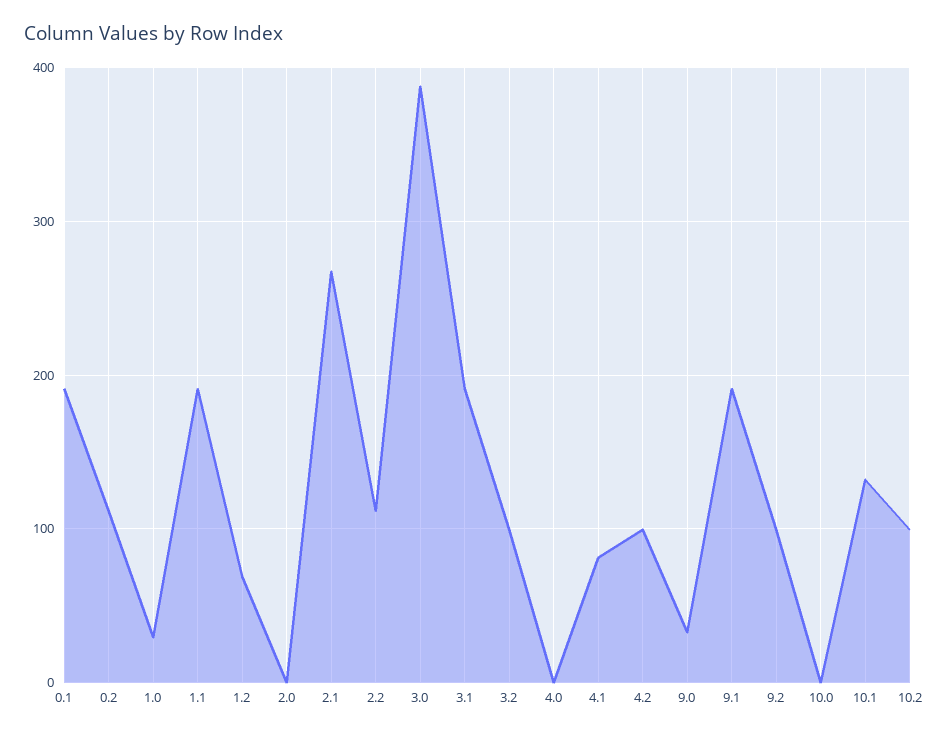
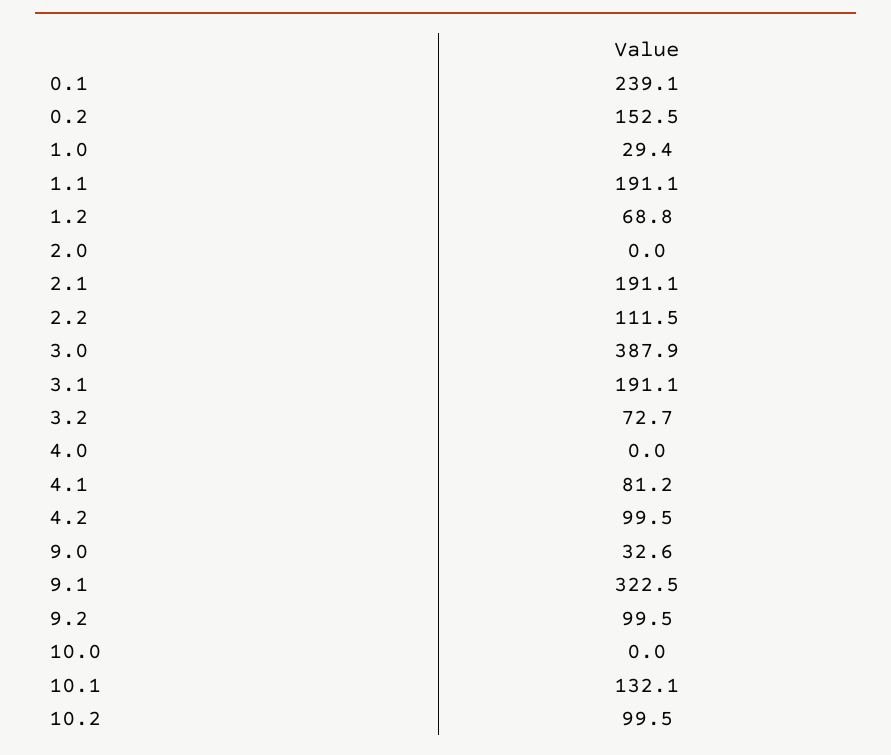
0.1: 190 -> 239.1
0.2: 110 -> 152.5
2.1: 270 -> 191.1
3.2: 100 -> 72.7
9.1: 190 -> 322.5

